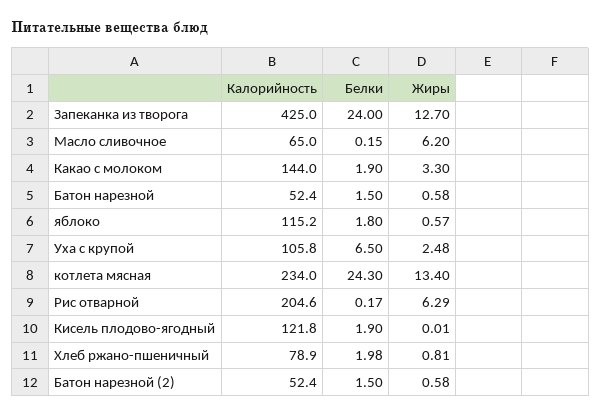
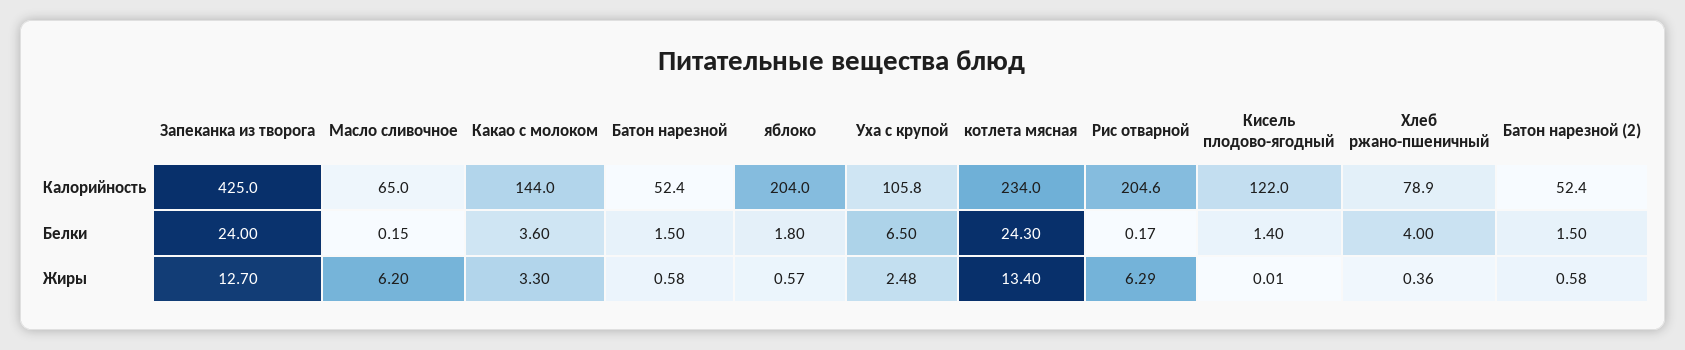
Белки, Какао с молоком: 1.9 -> 3.6
Калорийность, яблоко: 115.2 -> 204
Калорийность, Кисель плодово-ягодный: 121.8 -> 122
Белки, Кисель плодово-ягодный: 1.9 -> 1.4
Белки, Хлеб ржано-пшеничный: 1.98 -> 4
Жиры, Хлеб ржано-пшеничный: 0.81 -> 0.36

